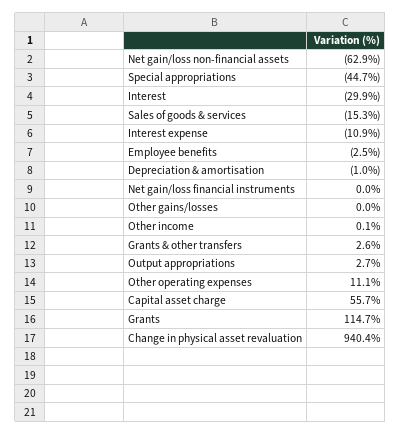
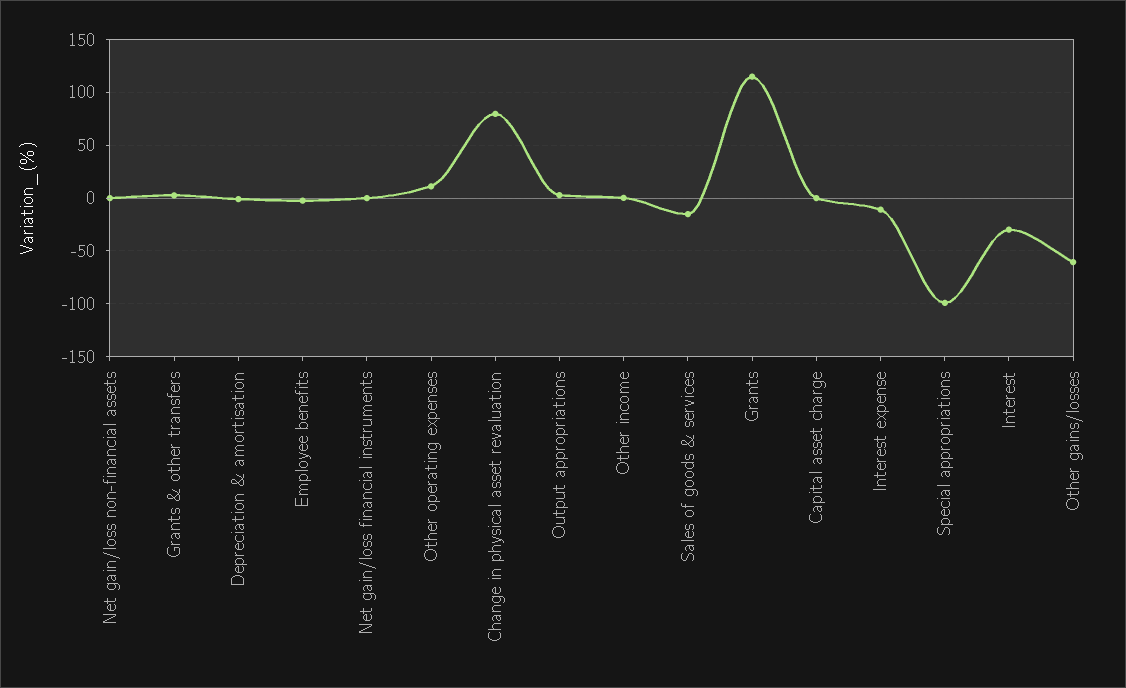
Net gain/loss non-financial assets: -62.9 -> 0
Special appropriations: -44.7 -> -100
Other gains/losses: 0 -> -60
Capital asset charge: 55.7 -> 0
Change in physical asset revaluation: 940.4 -> 80

